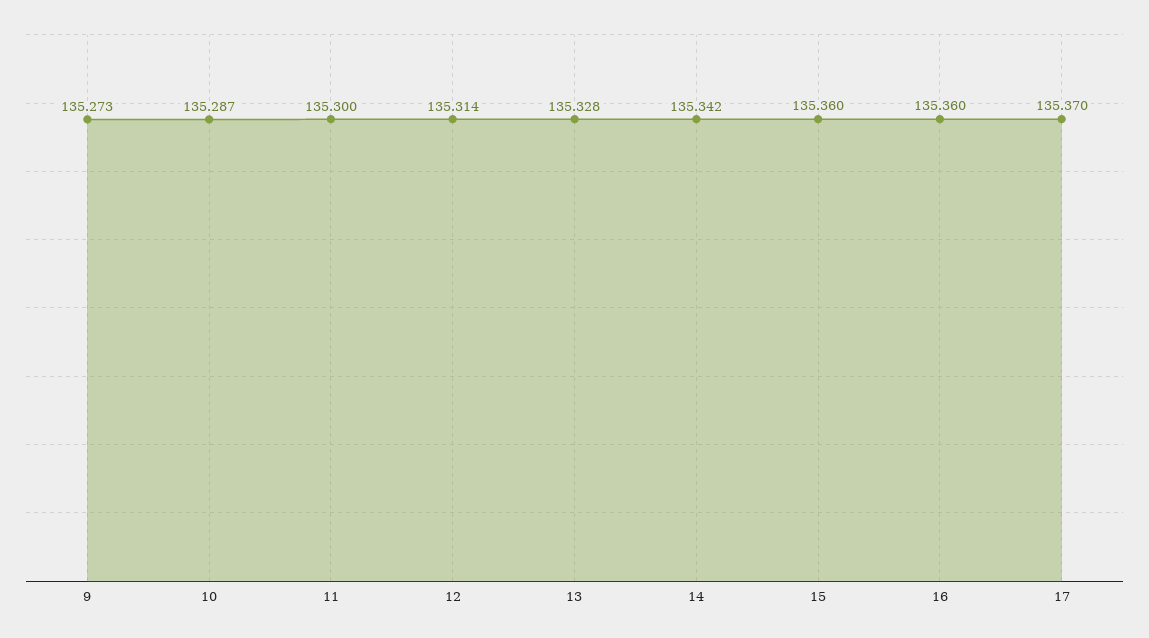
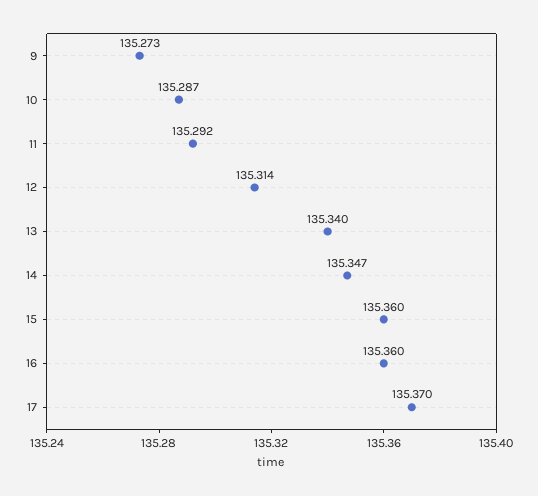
11: 135.3 -> 135.292
13: 135.328 -> 135.34
14: 135.342 -> 135.347

